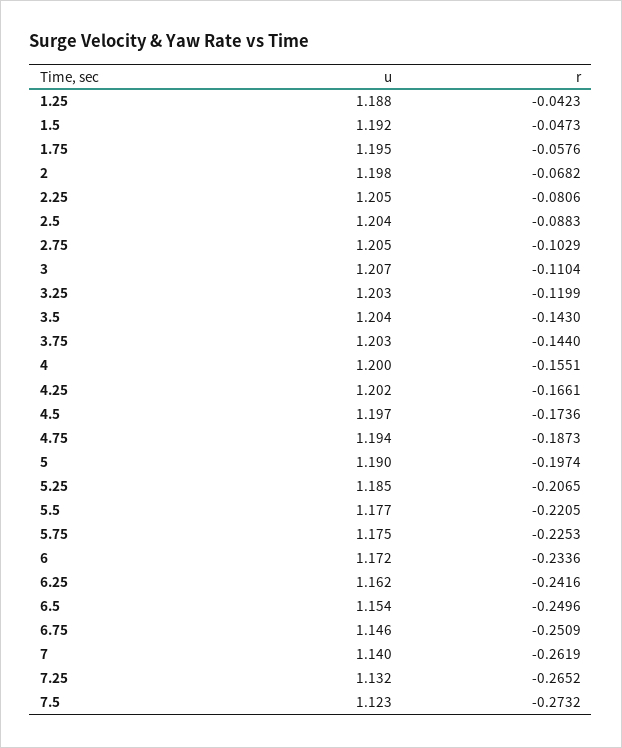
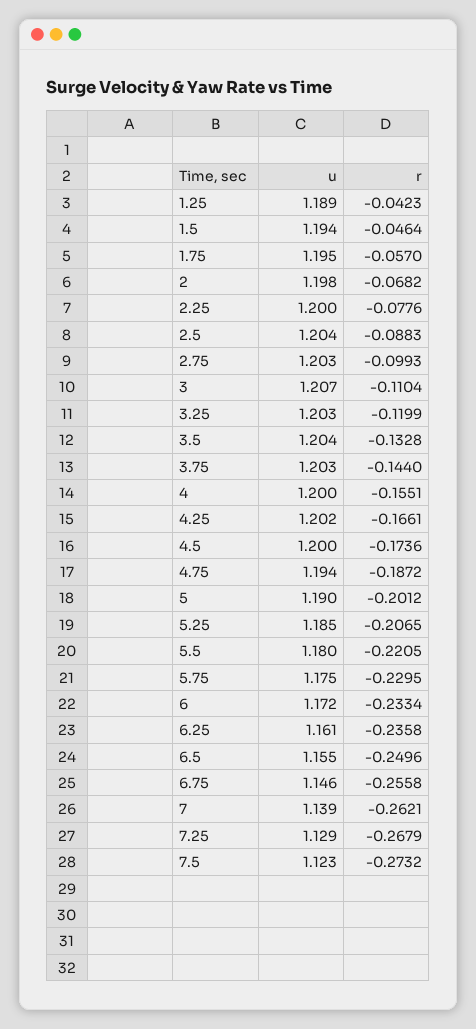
u, 1.25: 1.188 -> 1.189
u, 1.5: 1.192 -> 1.194
r, 1.5: -0.0473 -> -0.0464
r, 1.75: -0.0576 -> -0.057
u, 2.25: 1.205 -> 1.2
r, 2.25: -0.0806 -> -0.0776
u, 2.75: 1.205 -> 1.203
r, 2.75: -0.1029 -> -0.0993
r, 3.5: -0.143 -> -0.1328
u, 4.5: 1.197 -> 1.2
r, 4.75: -0.1873 -> -0.1872
r, 5: -0.1974 -> -0.2012
u, 5.5: 1.177 -> 1.18
r, 5.75: -0.2253 -> -0.2295
r, 6: -0.2336 -> -0.2334
u, 6.25: 1.162 -> 1.161
r, 6.25: -0.2416 -> -0.2358
u, 6.5: 1.154 -> 1.155
r, 6.75: -0.2509 -> -0.2558
u, 7: 1.14 -> 1.139
r, 7: -0.2619 -> -0.2621
u, 7.25: 1.132 -> 1.129
r, 7.25: -0.2652 -> -0.2679

